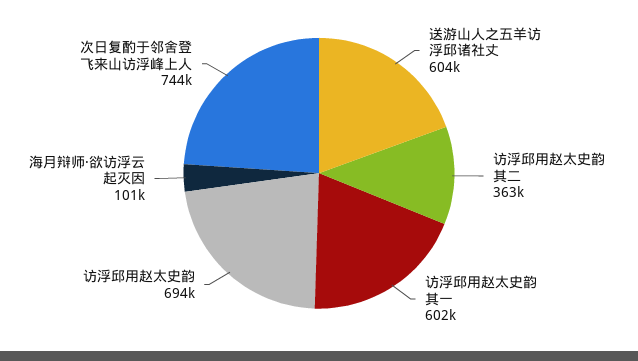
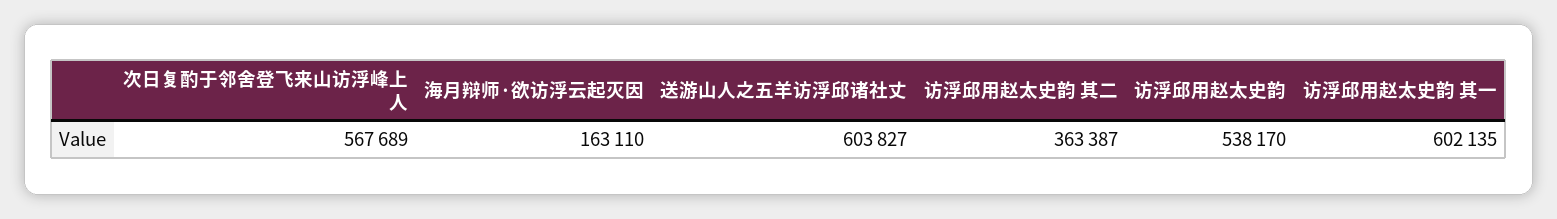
访浮邱用赵太史韵: 694000 -> 538170
海月辩师·欲访浮云起灭因: 101000 -> 163110
次日复酌于邻舍登飞来山访浮峰上人: 744000 -> 567689

